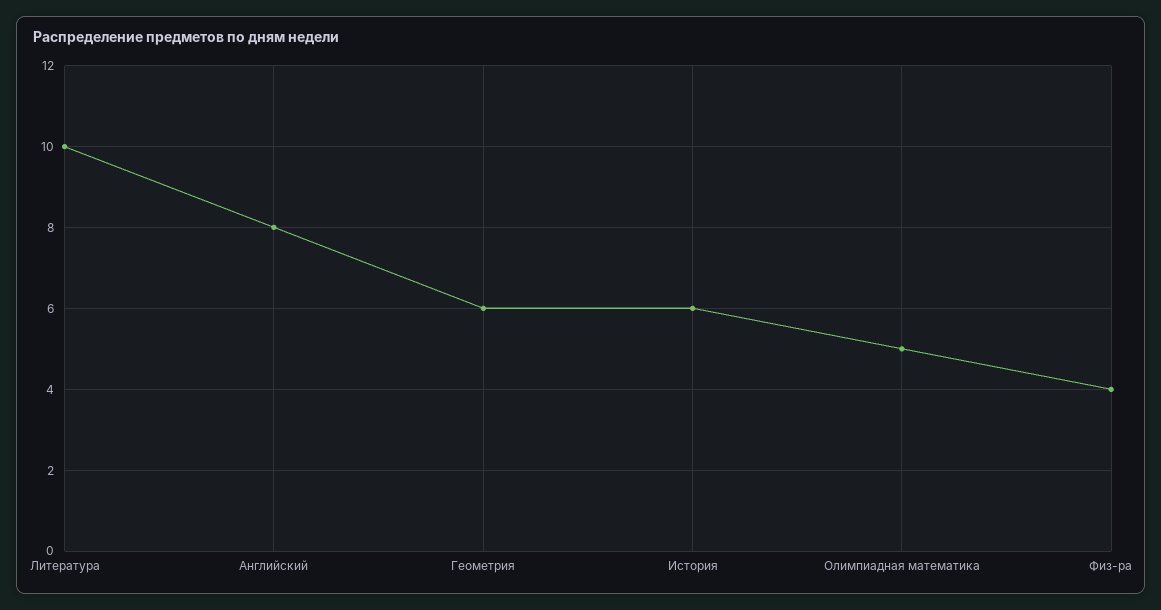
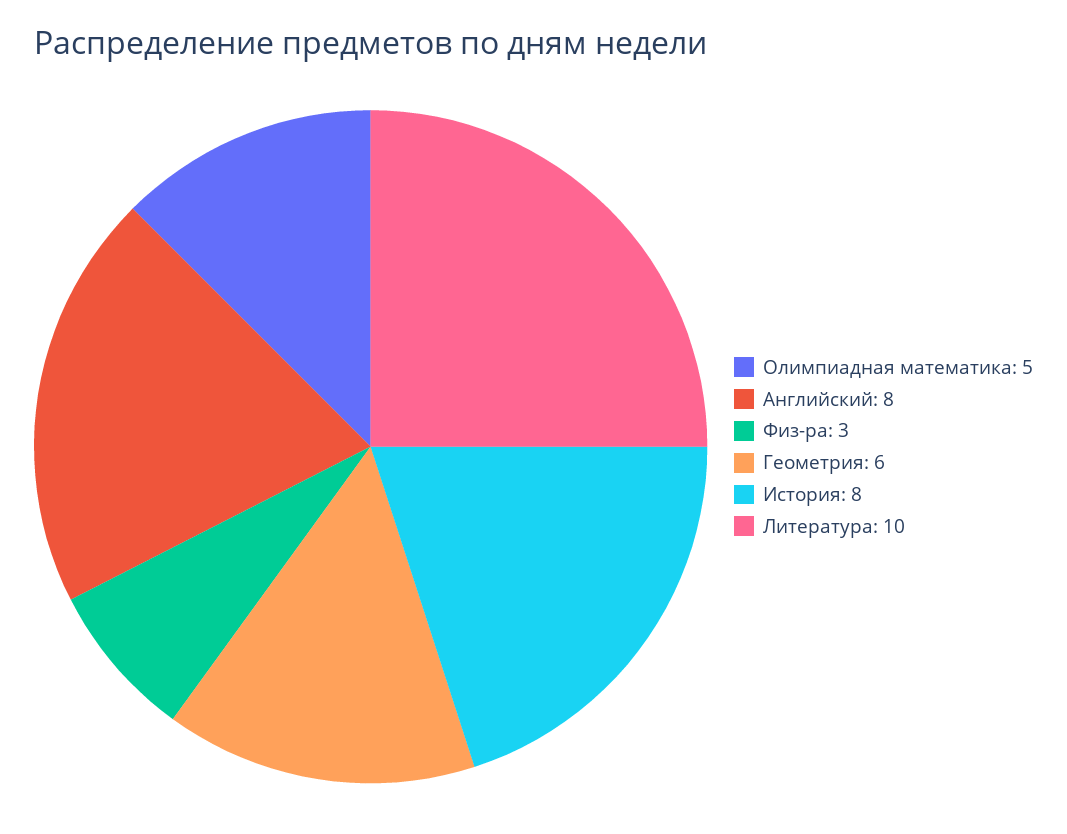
История: 6 -> 8
Физ-ра: 4 -> 3

